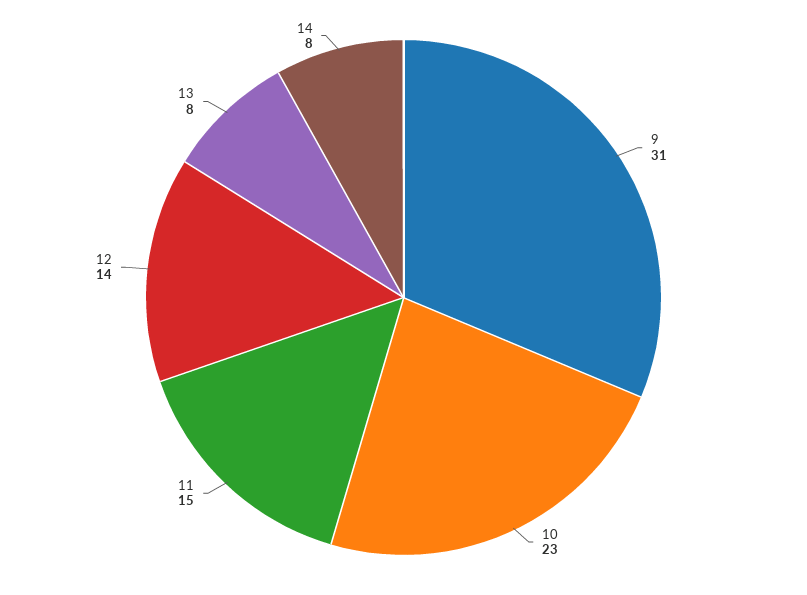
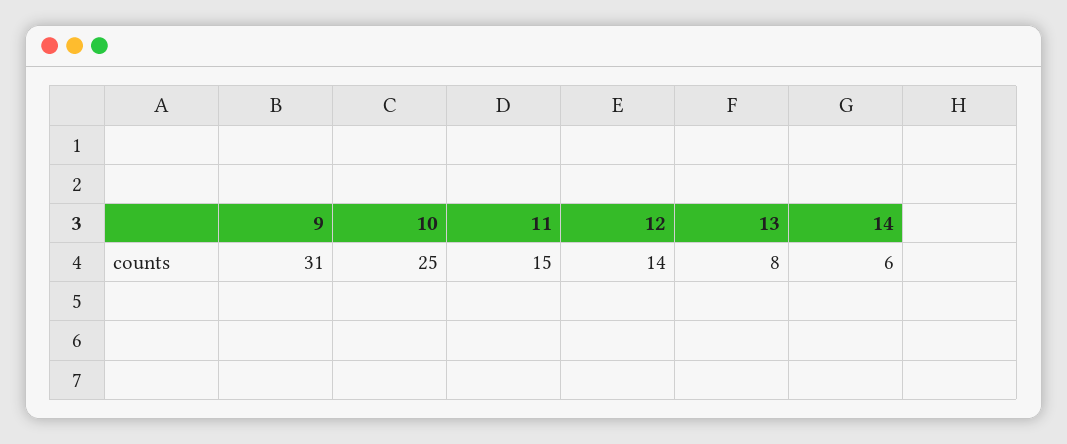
10: 23 -> 25
14: 8 -> 6

